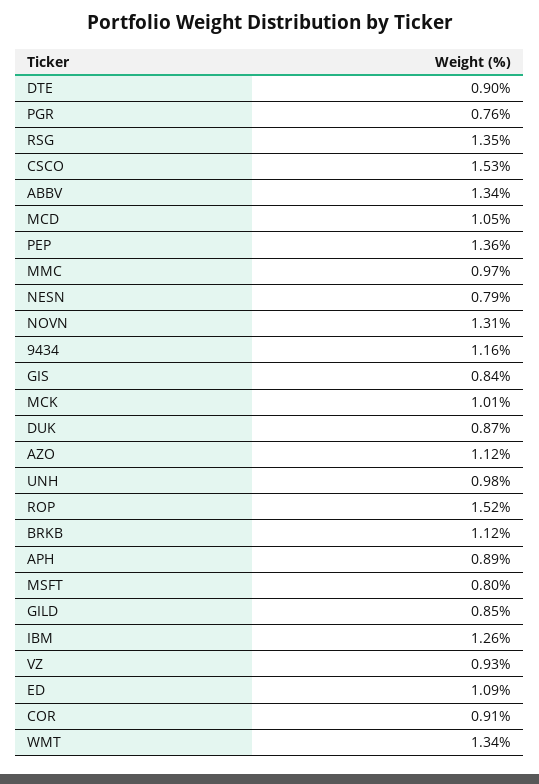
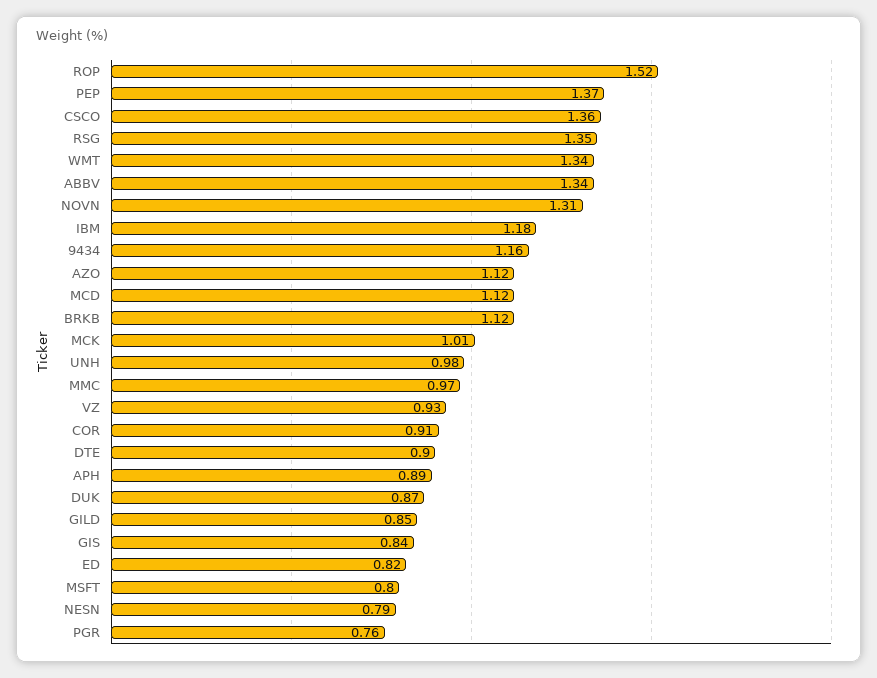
CSCO: 1.53 -> 1.36
MCD: 1.05 -> 1.12
PEP: 1.36 -> 1.37
IBM: 1.26 -> 1.18
ED: 1.09 -> 0.82

